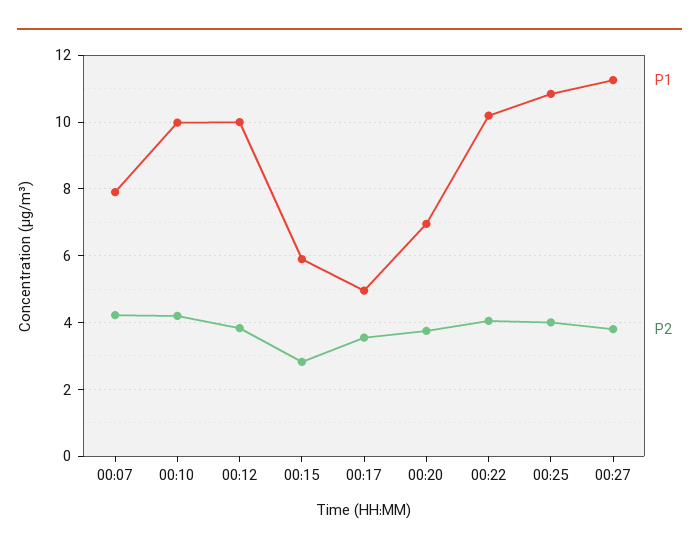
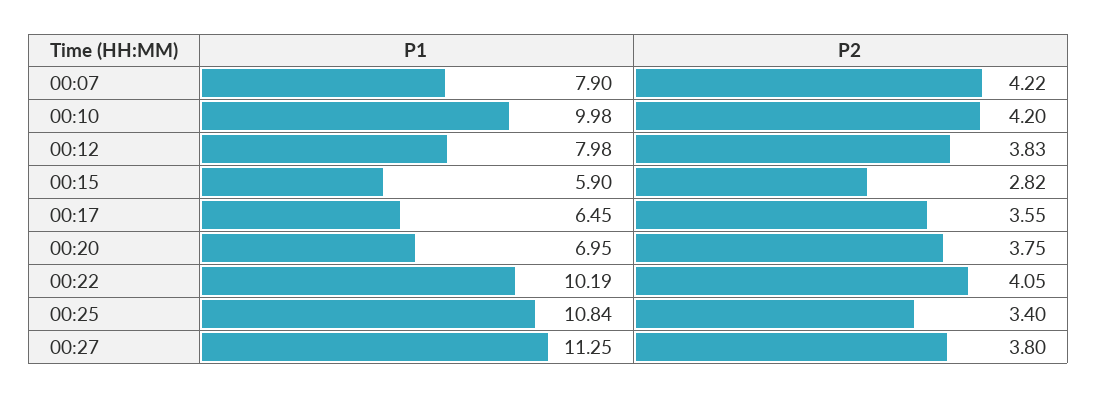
P1, 00:12: 10 -> 7.98
P1, 00:17: 5 -> 6.45
P2, 00:25: 4 -> 3.4

